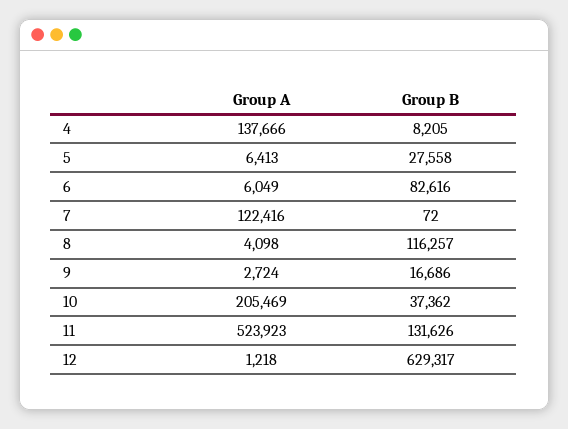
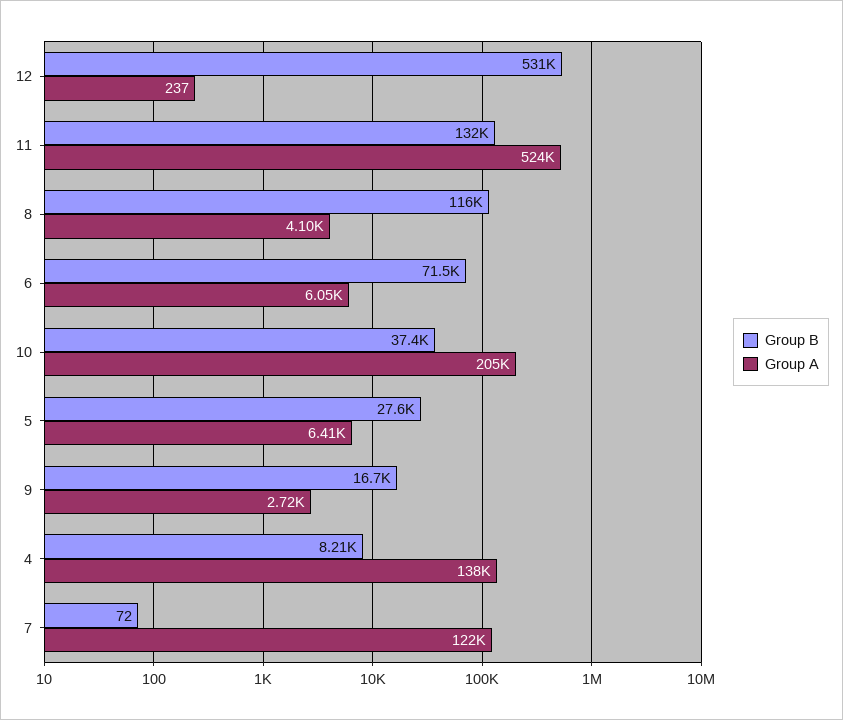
Group B, 6: 82616 -> 71500
Group A, 12: 1218 -> 237
Group B, 12: 629317 -> 531000

